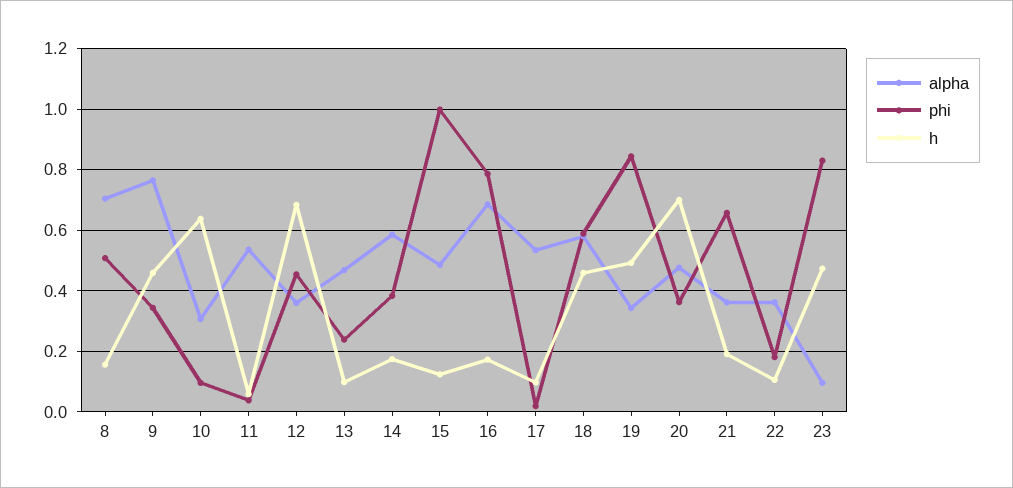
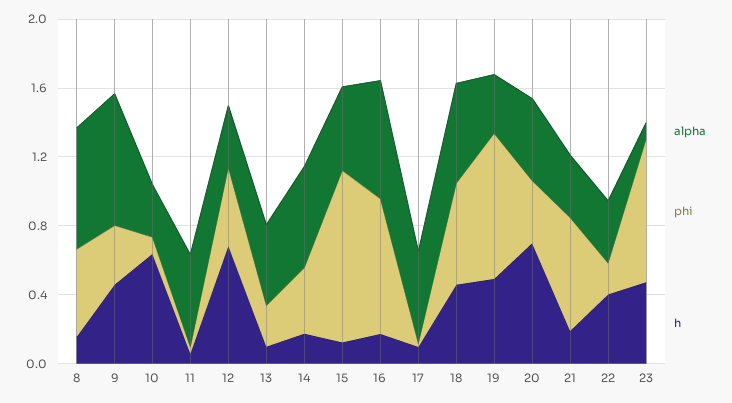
h, 22: 0.1 -> 0.4

